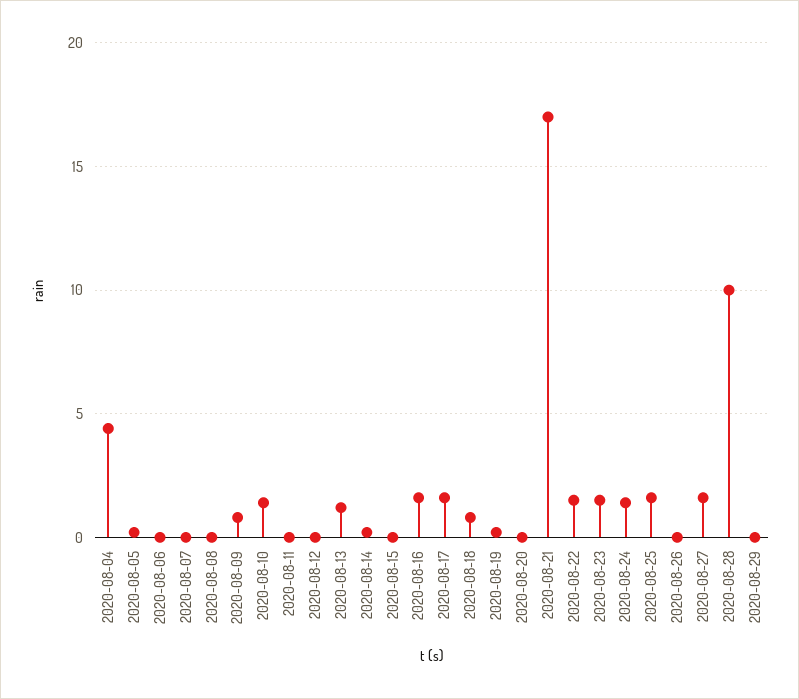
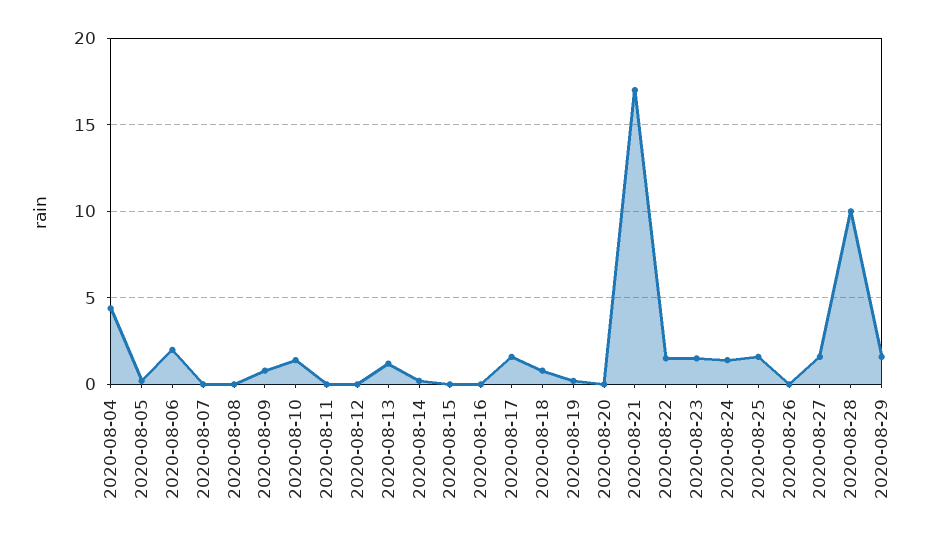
2020-08-06: 0 -> 2
2020-08-16: 1.5 -> 0
2020-08-29: 0 -> 1.5

